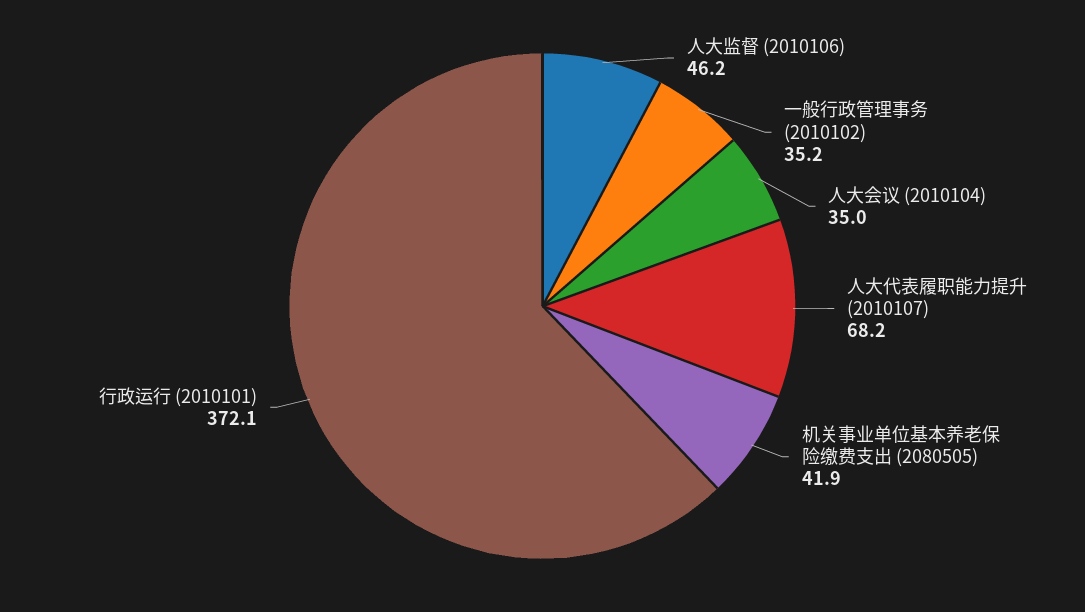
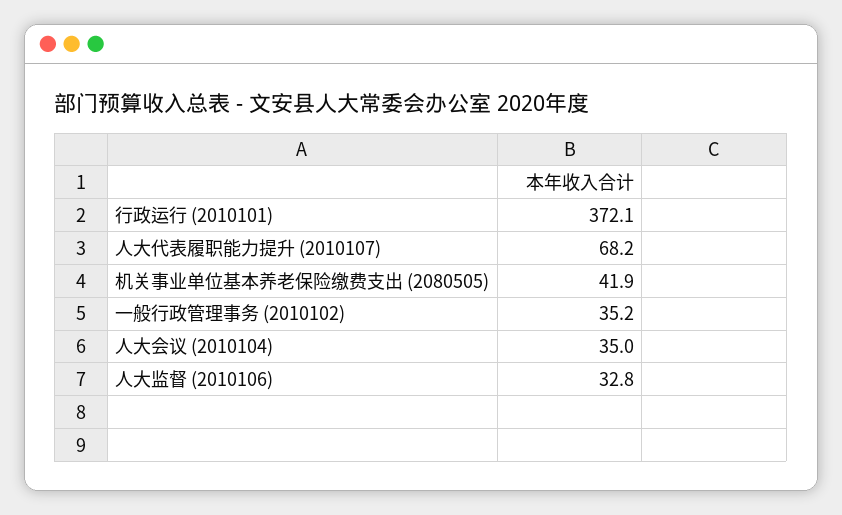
人大监督 (2010106): 46.2 -> 32.8

